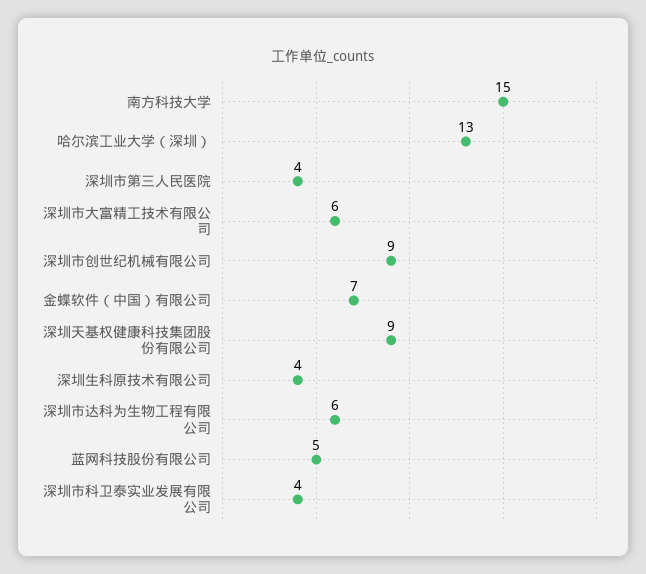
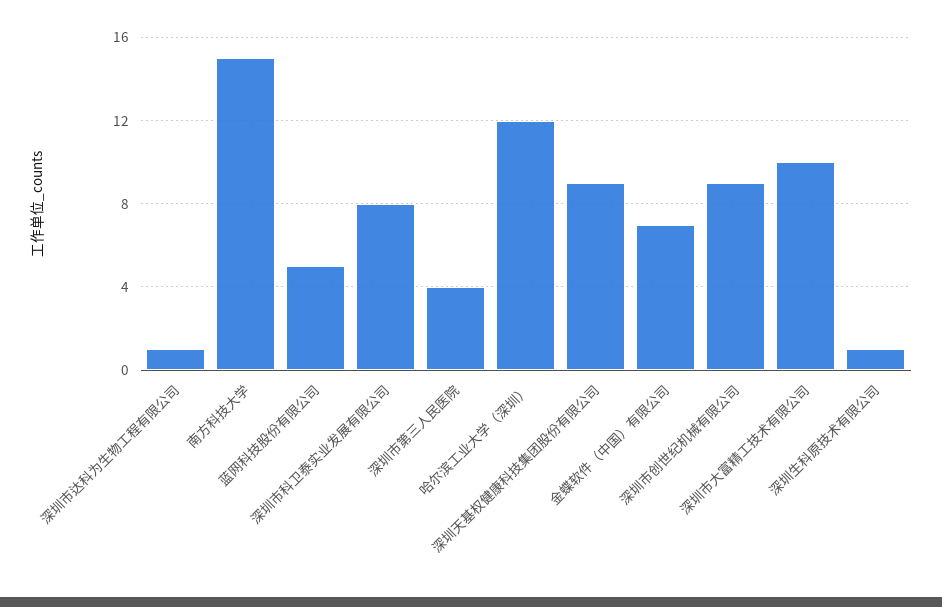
哈尔滨工业大学（深圳）: 13 -> 12
深圳市大富精工技术有限公司: 6 -> 10
深圳生科原技术有限公司: 4 -> 1
深圳市达科为生物工程有限公司: 6 -> 1
深圳市科卫泰实业发展有限公司: 4 -> 8

